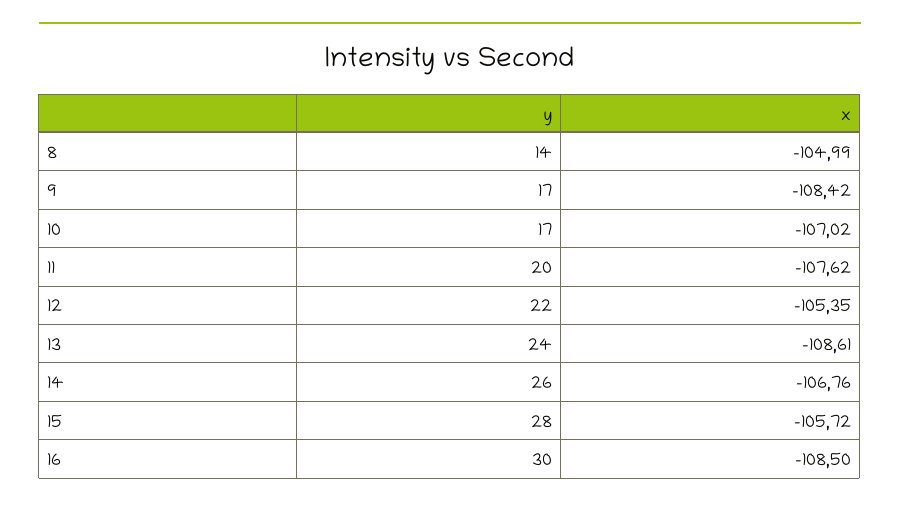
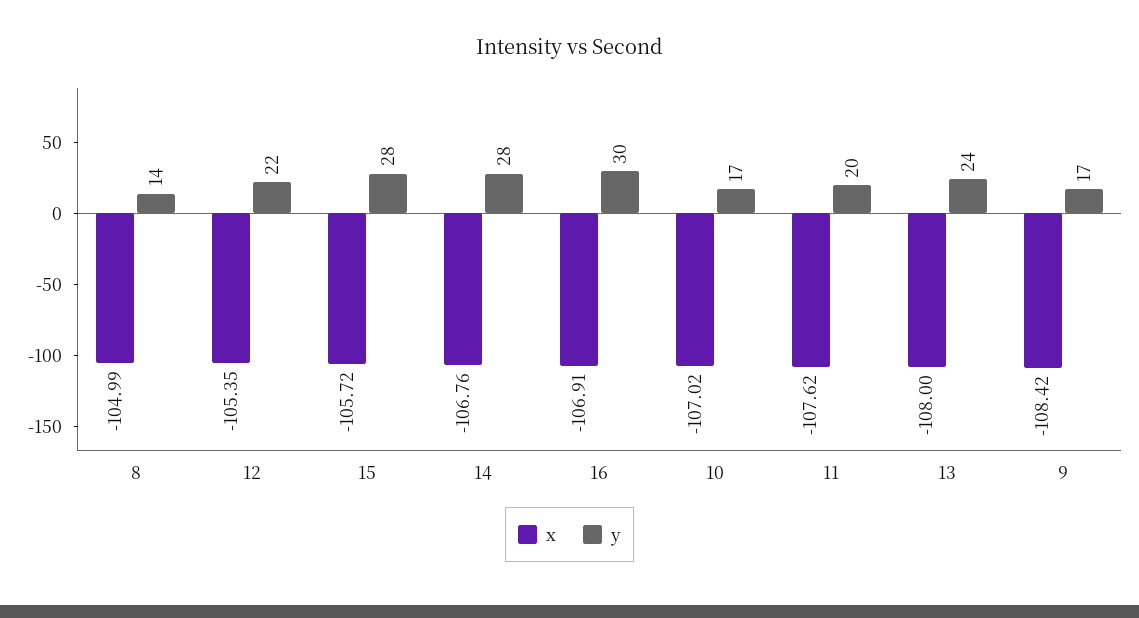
x, 13: -108.61 -> -108
y, 14: 26 -> 28
x, 16: -108.5 -> -106.91

